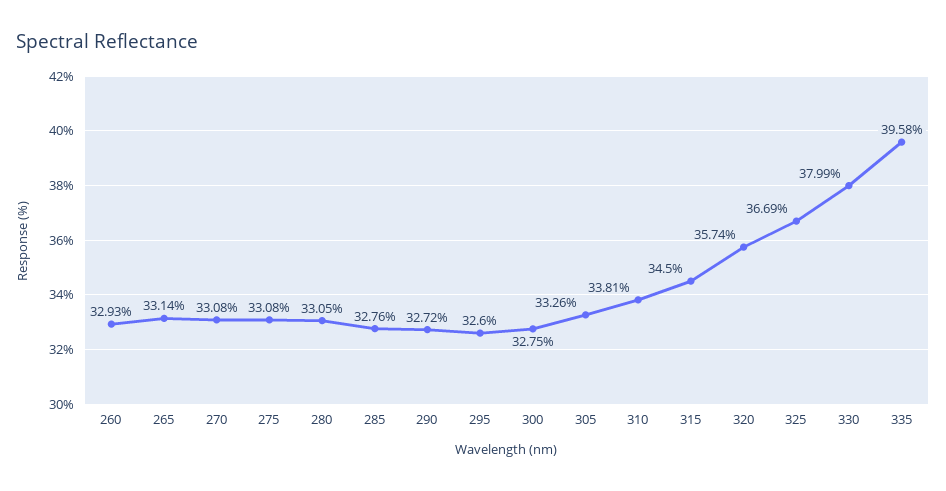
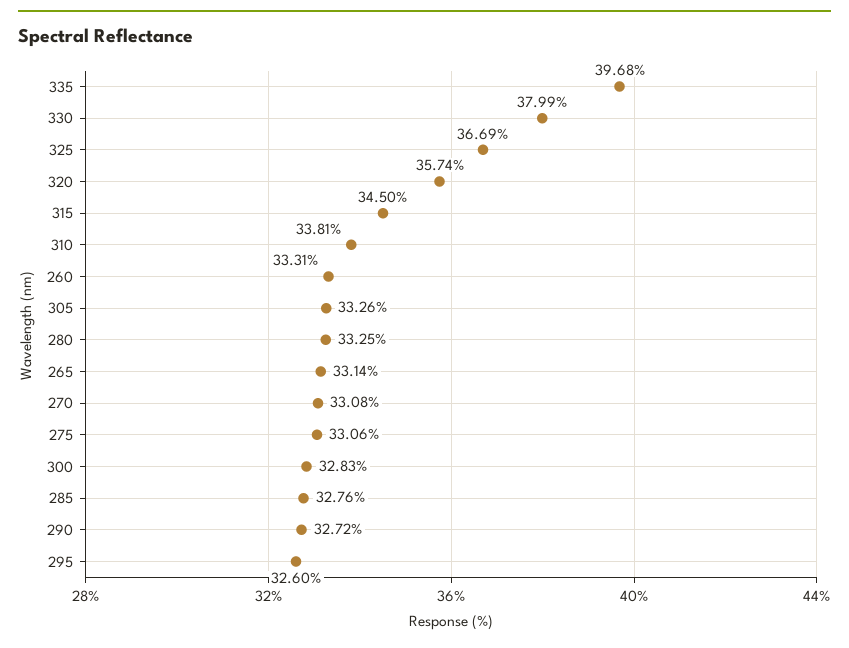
260: 32.93 -> 33.31
275: 33.08 -> 33.06
280: 33.05 -> 33.25
300: 32.75 -> 32.83
335: 39.58 -> 39.68

